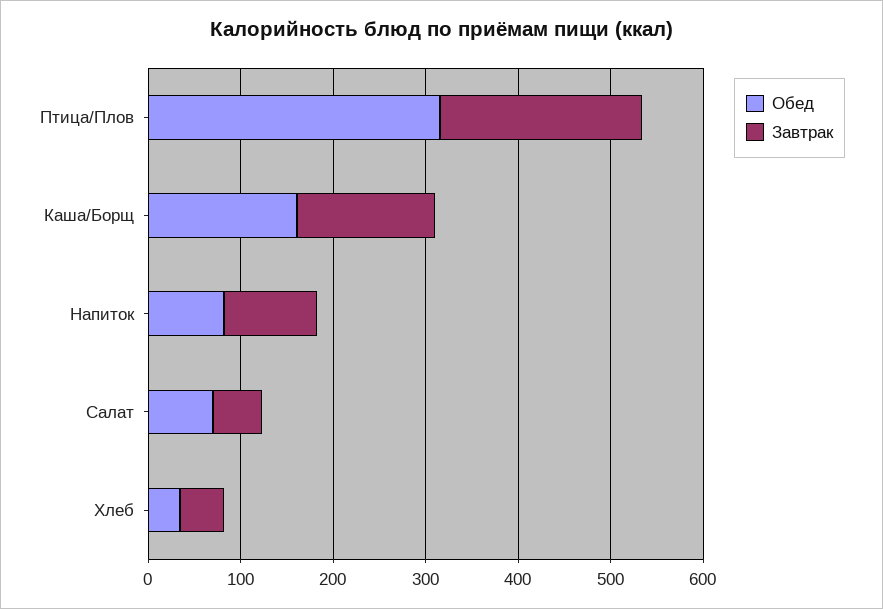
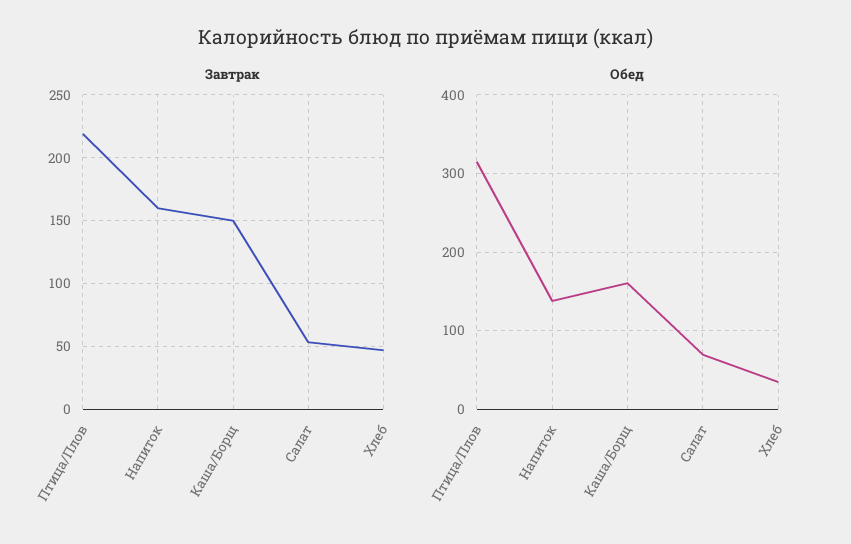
Обед, Напиток: 80 -> 140
Завтрак, Напиток: 100 -> 160

